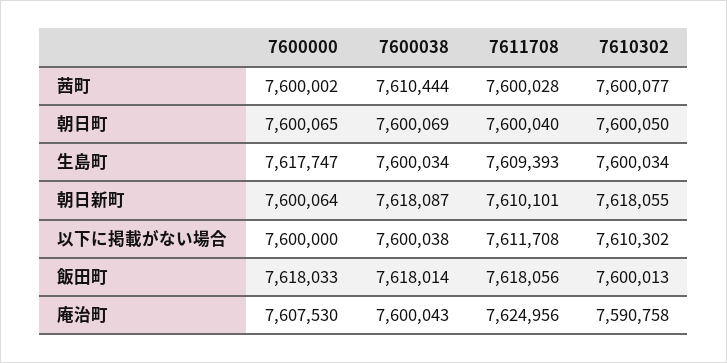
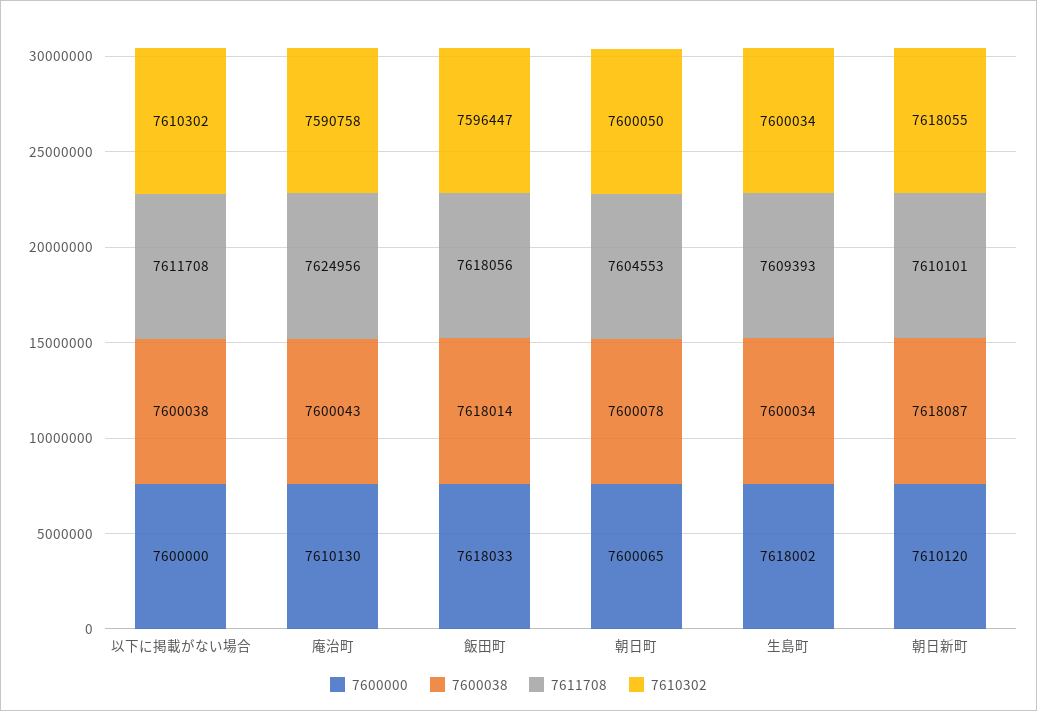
7600000, 茜町: 7600002 -> none
7600038, 茜町: 7610444 -> none
7611708, 茜町: 7600028 -> none
7610302, 茜町: 7600077 -> none
7600038, 朝日町: 7600069 -> 7600078
7611708, 朝日町: 7600040 -> 7604553
7600000, 生島町: 7617747 -> 7618002
7600000, 朝日新町: 7600064 -> 7610120
7610302, 飯田町: 7600013 -> 7596447
7600000, 庵治町: 7607530 -> 7610130

